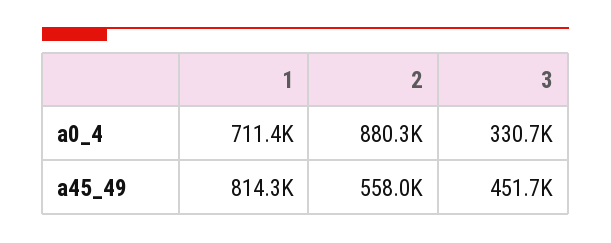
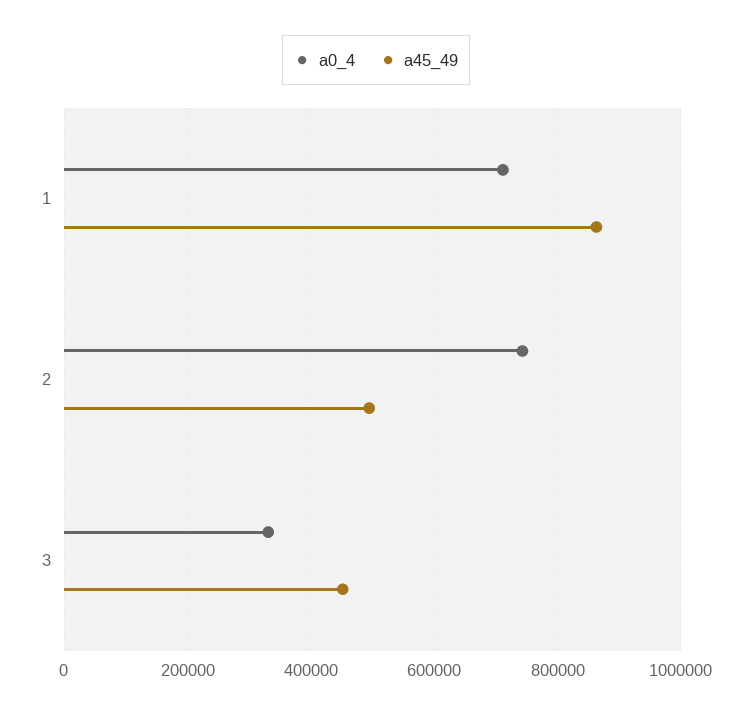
a0_4, 2: 880300 -> 740000
a45_49, 1: 814300 -> 860000
a45_49, 2: 558000 -> 500000

